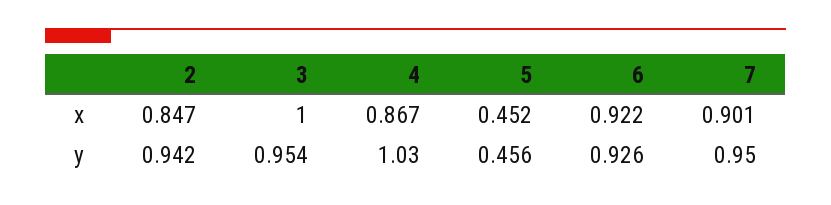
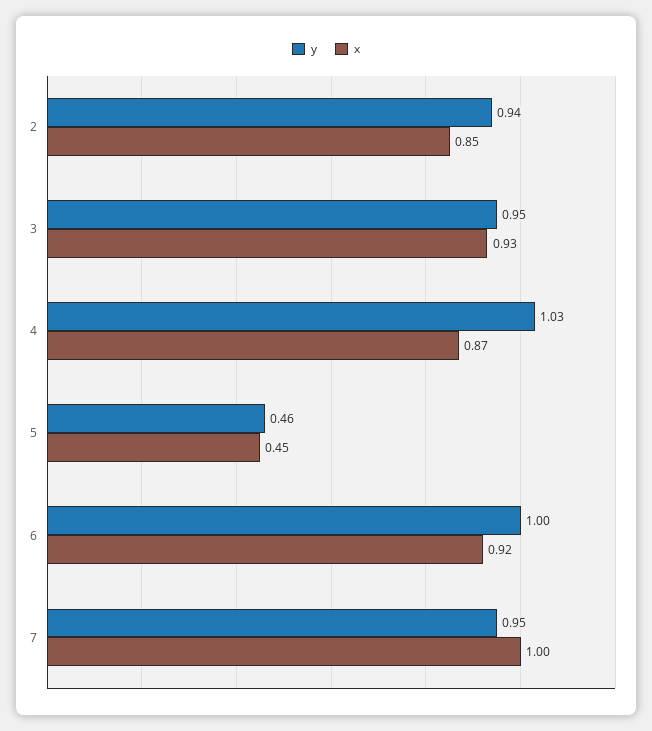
x, 3: 1 -> 0.93
x, 7: 0.901 -> 1
y, 6: 0.926 -> 1

